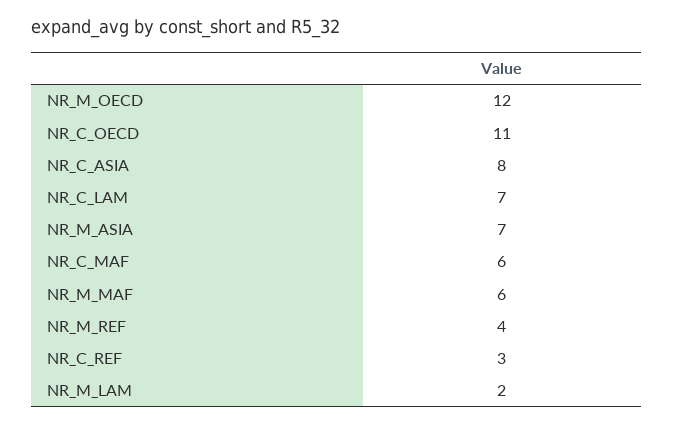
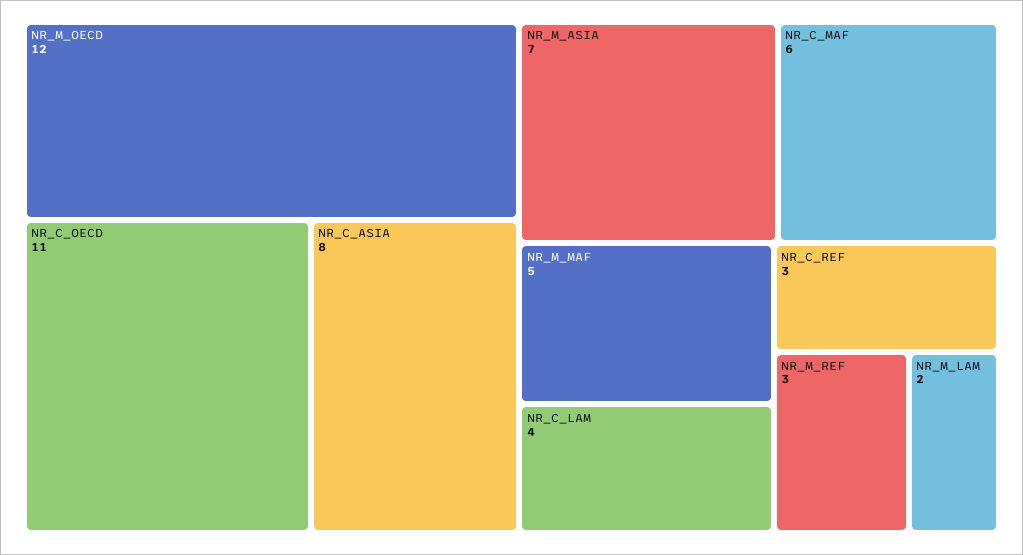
NR_C_LAM: 7 -> 4
NR_M_MAF: 6 -> 5
NR_M_REF: 4 -> 3

